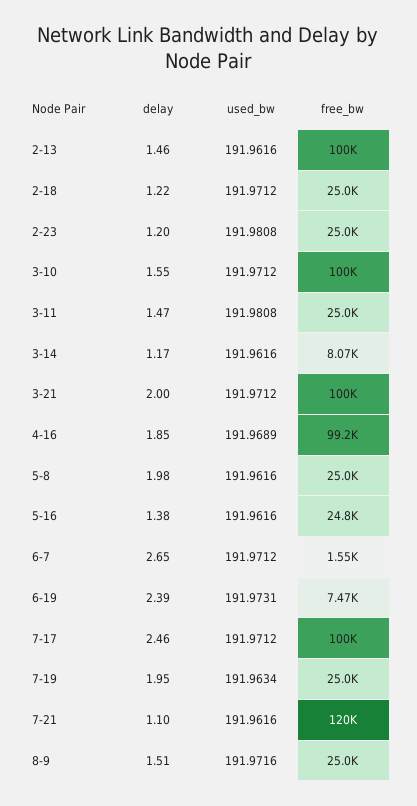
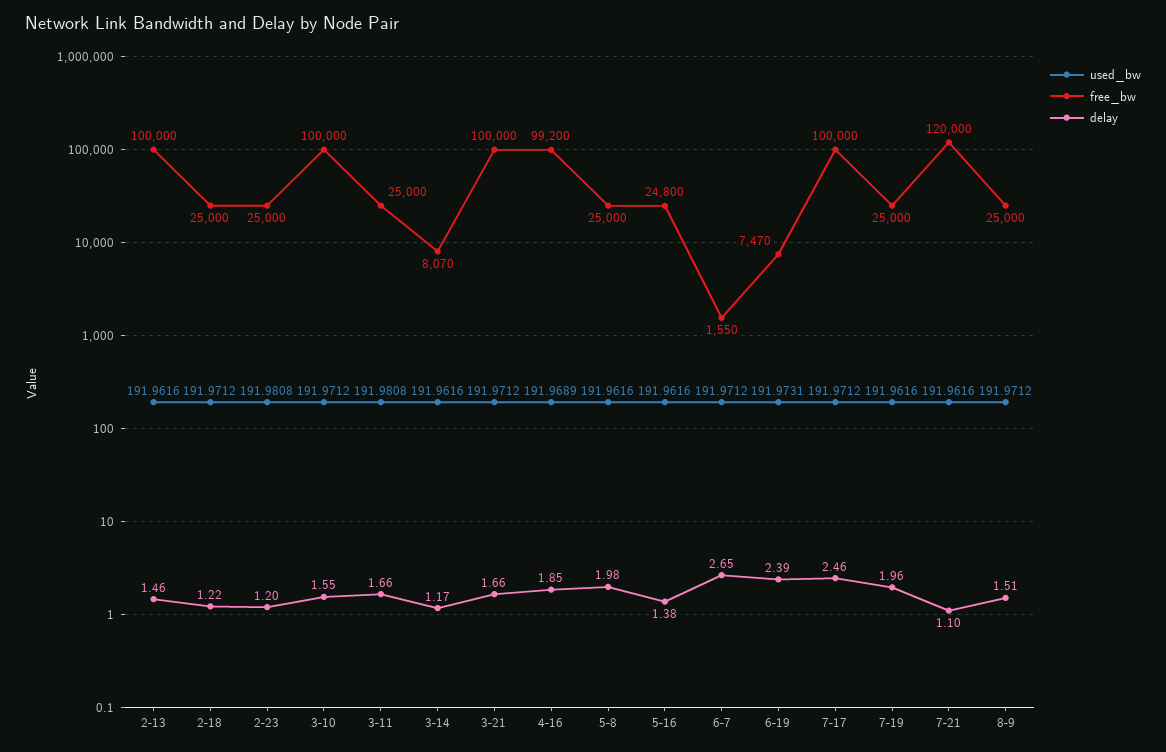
delay, 3-11: 1.47 -> 1.66
delay, 3-21: 2 -> 1.66
delay, 7-19: 1.95 -> 1.96
used_bw, 7-19: 191.9634 -> 191.9616
used_bw, 8-9: 191.9716 -> 191.9712

